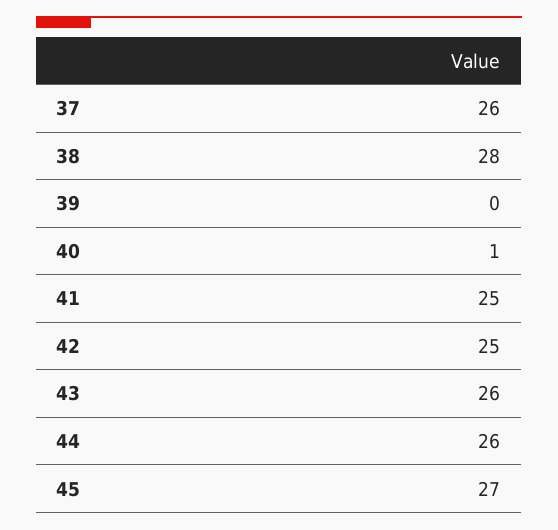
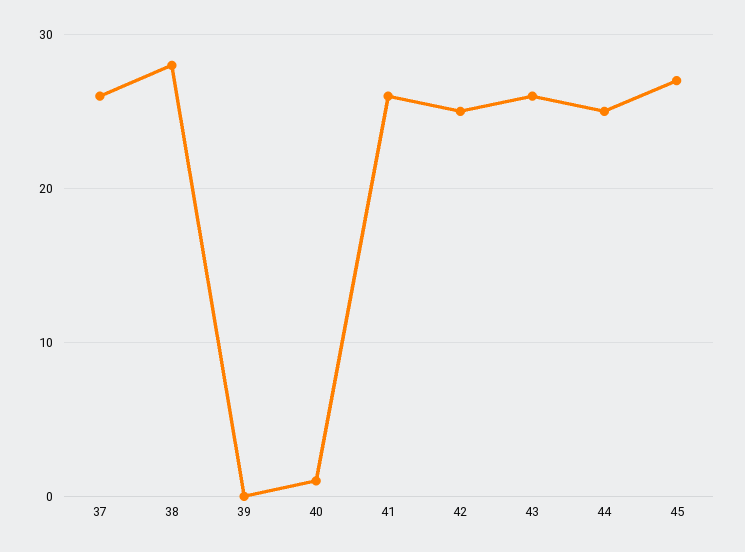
41: 25 -> 26
44: 26 -> 25

